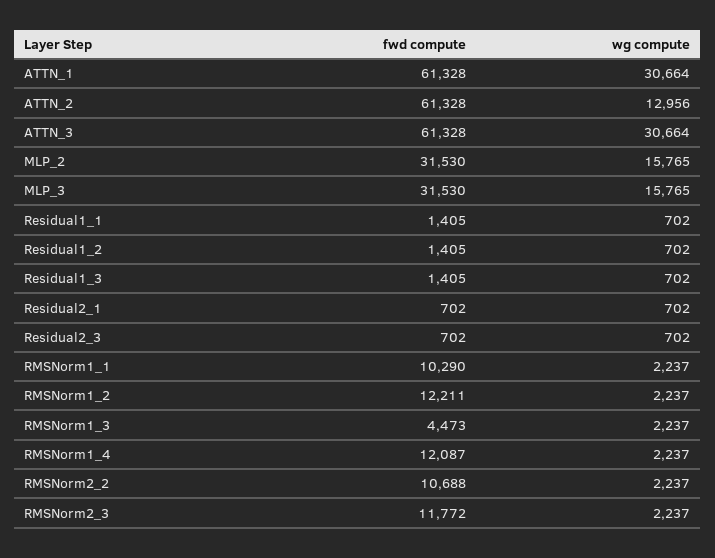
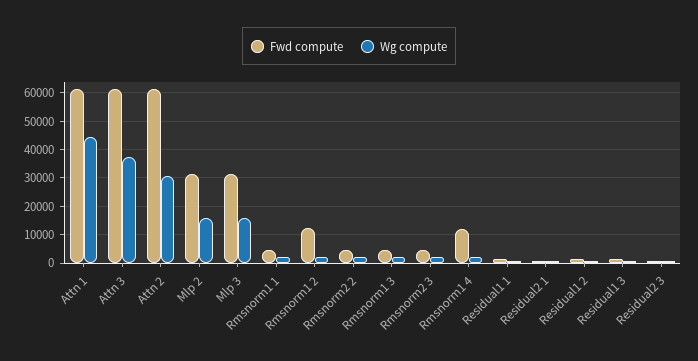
wg compute, ATTN_1: 30664 -> 45000
wg compute, ATTN_2: 12956 -> 30000
wg compute, ATTN_3: 30664 -> 37500
fwd compute, RMSNorm1_1: 10290 -> 5000
fwd compute, RMSNorm2_2: 10688 -> 5000
fwd compute, RMSNorm2_3: 11772 -> 5000

